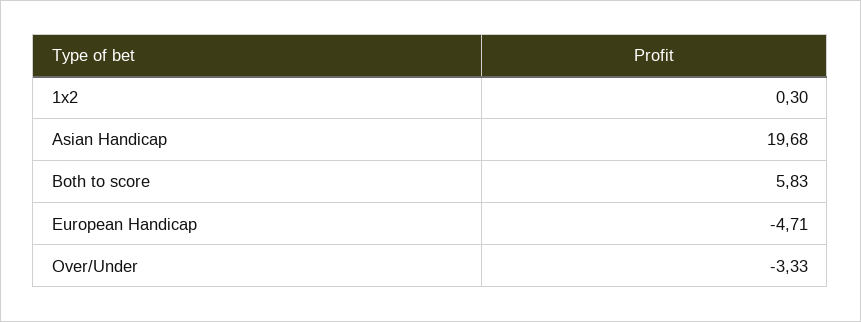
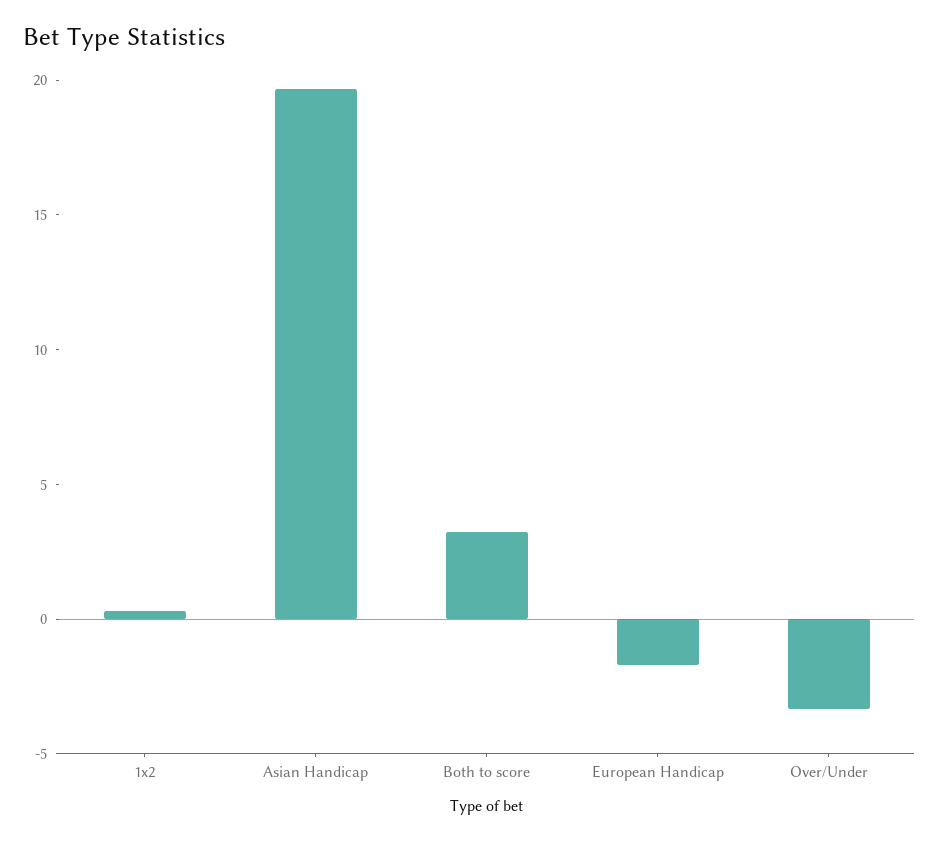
Both to score: 5.83 -> 3
European Handicap: -4.71 -> -2

